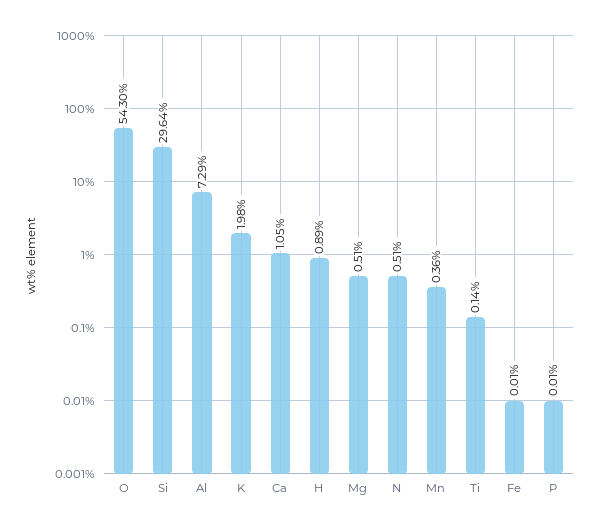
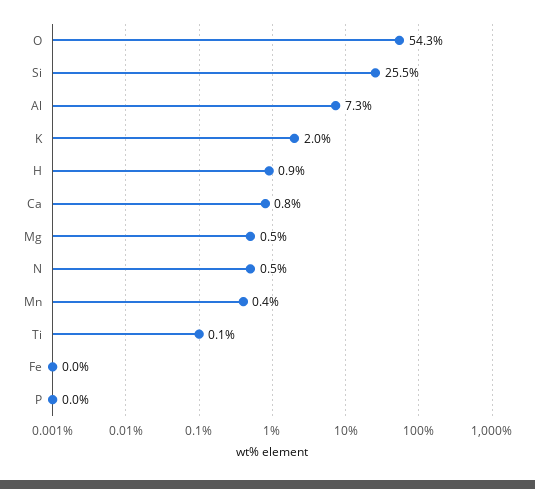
Si: 29.64 -> 25.5
Ca: 1.05 -> 0.8

